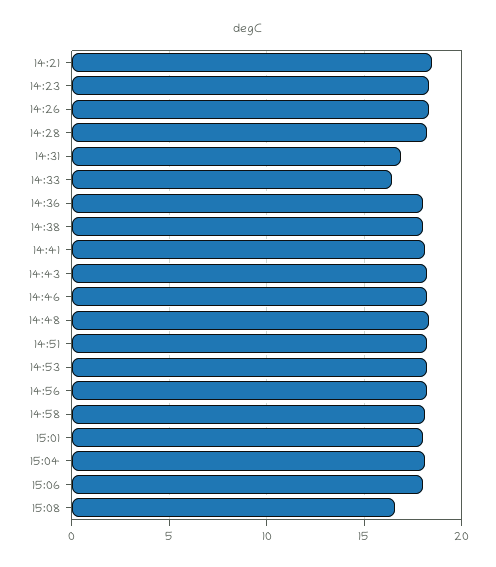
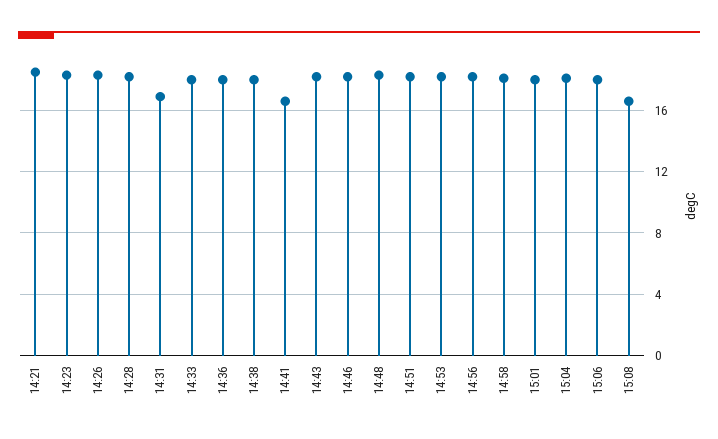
14:33: 16.5 -> 18
14:41: 18 -> 16.5

